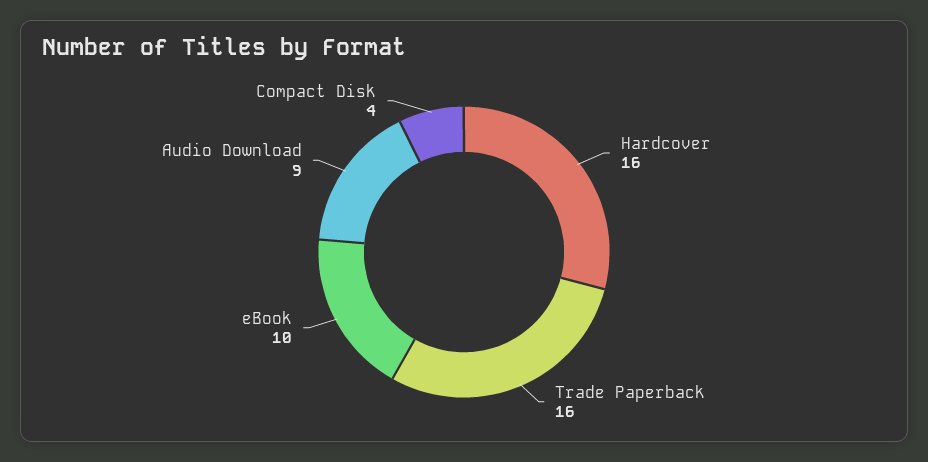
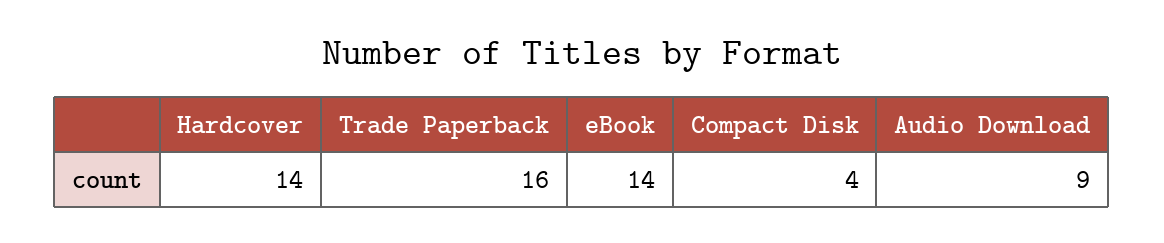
Hardcover: 16 -> 14
eBook: 10 -> 14

